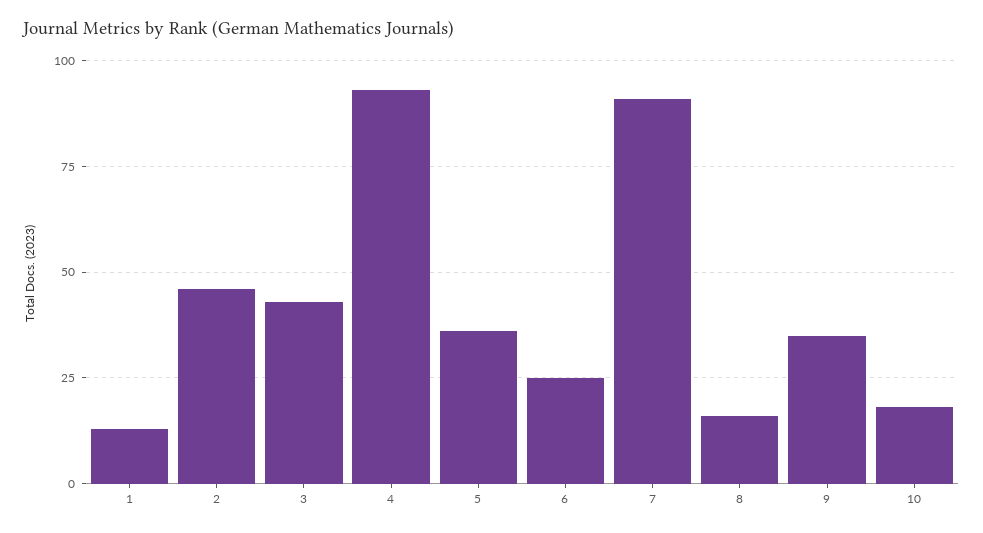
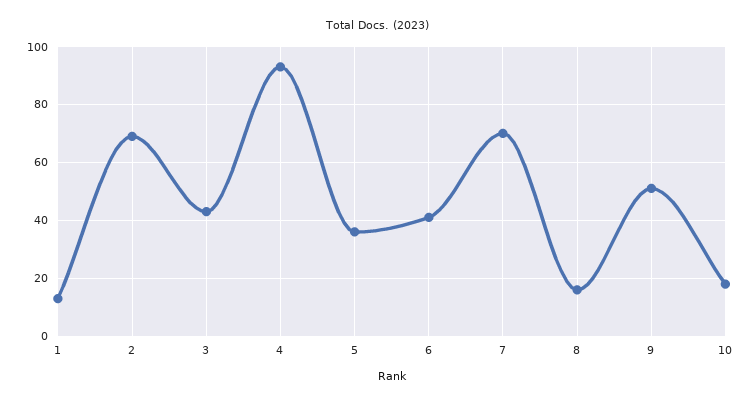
2: 45 -> 70
6: 25 -> 40
7: 90 -> 70
9: 35 -> 50

